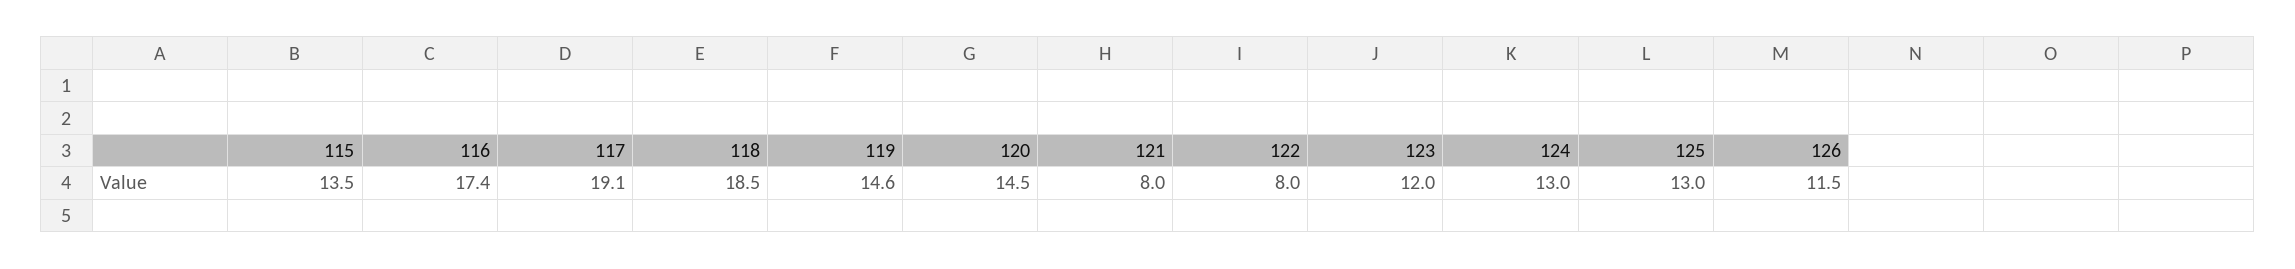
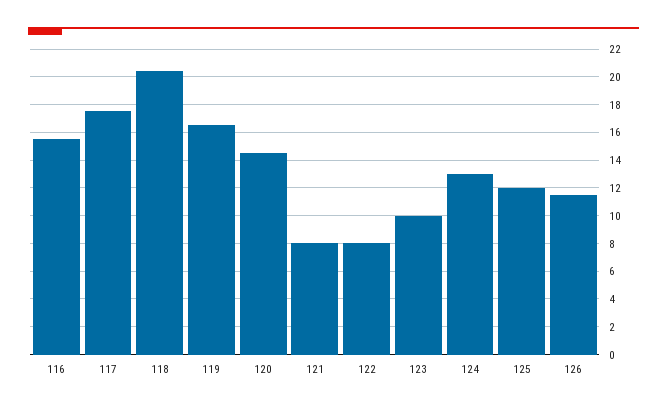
115: 13.5 -> none
116: 17.4 -> 15.5
117: 19.1 -> 17.5
118: 18.5 -> 20.5
119: 14.6 -> 16.5
123: 12 -> 10
125: 13 -> 12

